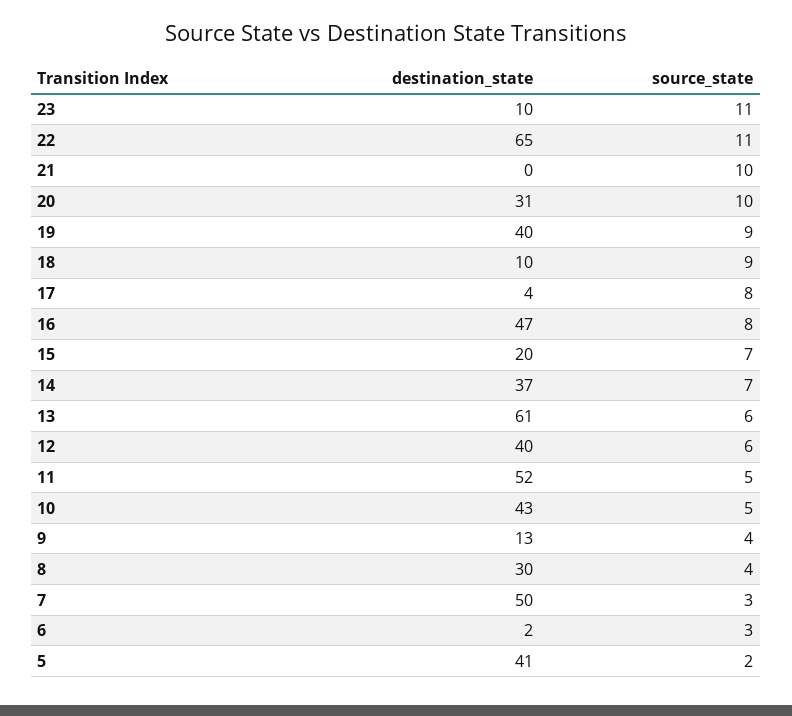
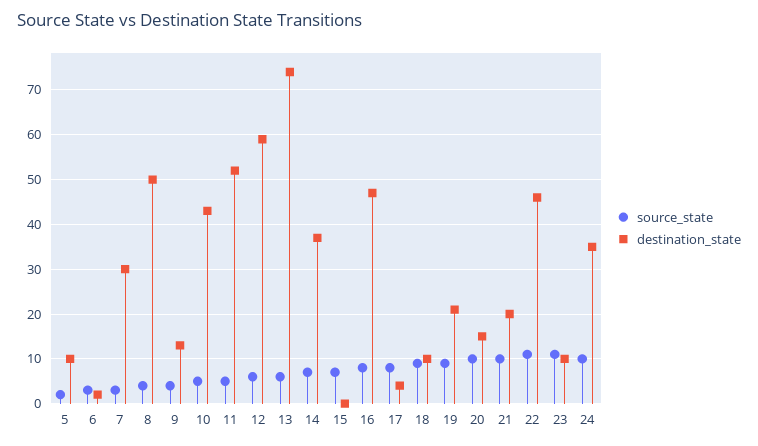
destination_state, 22: 65 -> 45
destination_state, 21: 0 -> 20
destination_state, 20: 31 -> 15
destination_state, 19: 40 -> 20
destination_state, 15: 20 -> 0
destination_state, 13: 61 -> 75
destination_state, 12: 40 -> 60
destination_state, 8: 30 -> 50
destination_state, 7: 50 -> 30
destination_state, 5: 41 -> 10
source_state, 24: none -> 10
destination_state, 24: none -> 35

